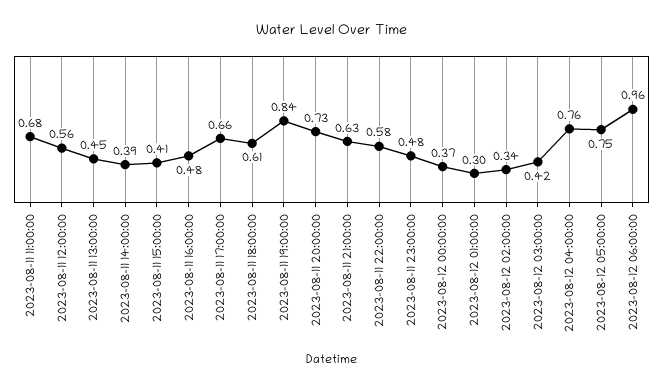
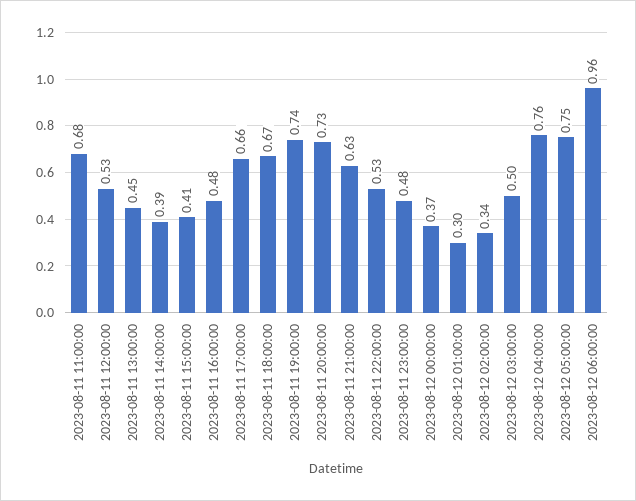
2023-08-11 12:00:00: 0.56 -> 0.53
2023-08-11 18:00:00: 0.61 -> 0.67
2023-08-11 19:00:00: 0.84 -> 0.74
2023-08-11 22:00:00: 0.58 -> 0.53
2023-08-12 03:00:00: 0.42 -> 0.5

